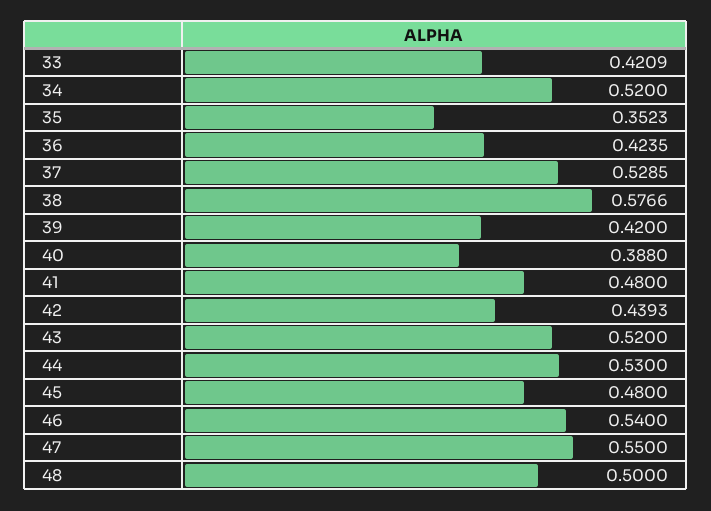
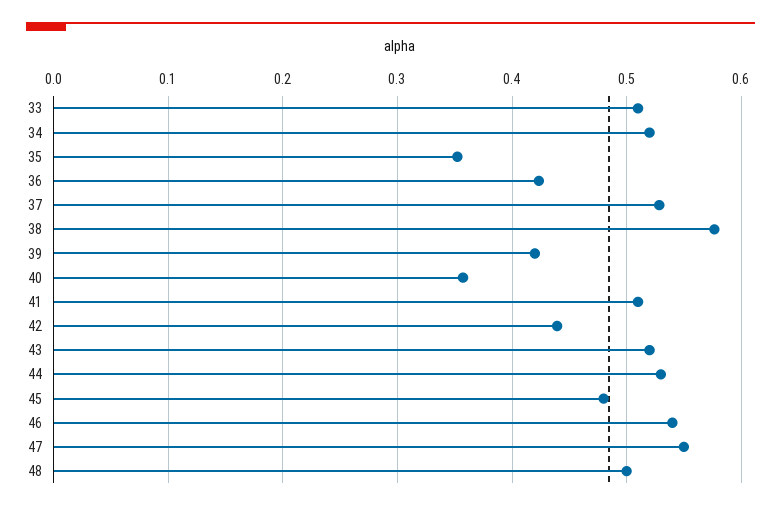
33: 0.4209 -> 0.51
40: 0.388 -> 0.36
41: 0.48 -> 0.51

